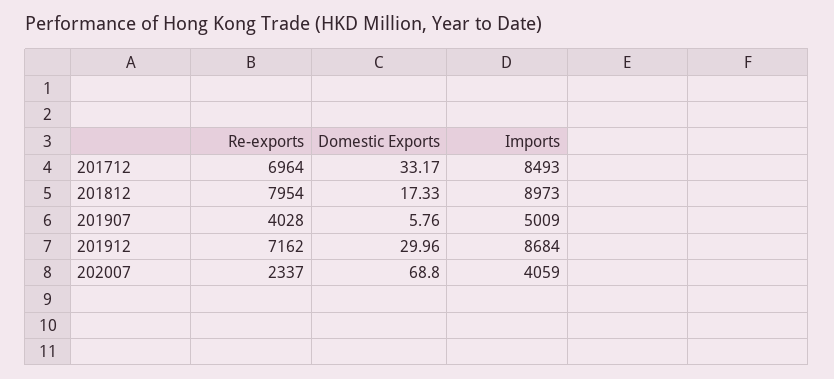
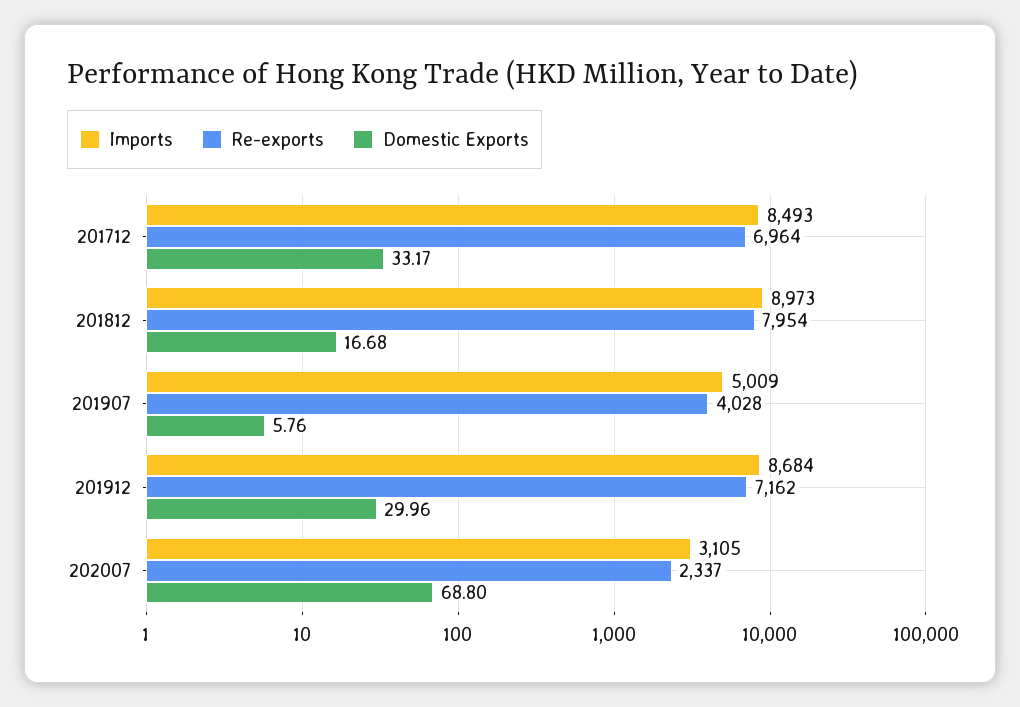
Domestic Exports, 201812: 17.33 -> 16.68
Imports, 202007: 4059 -> 3105

